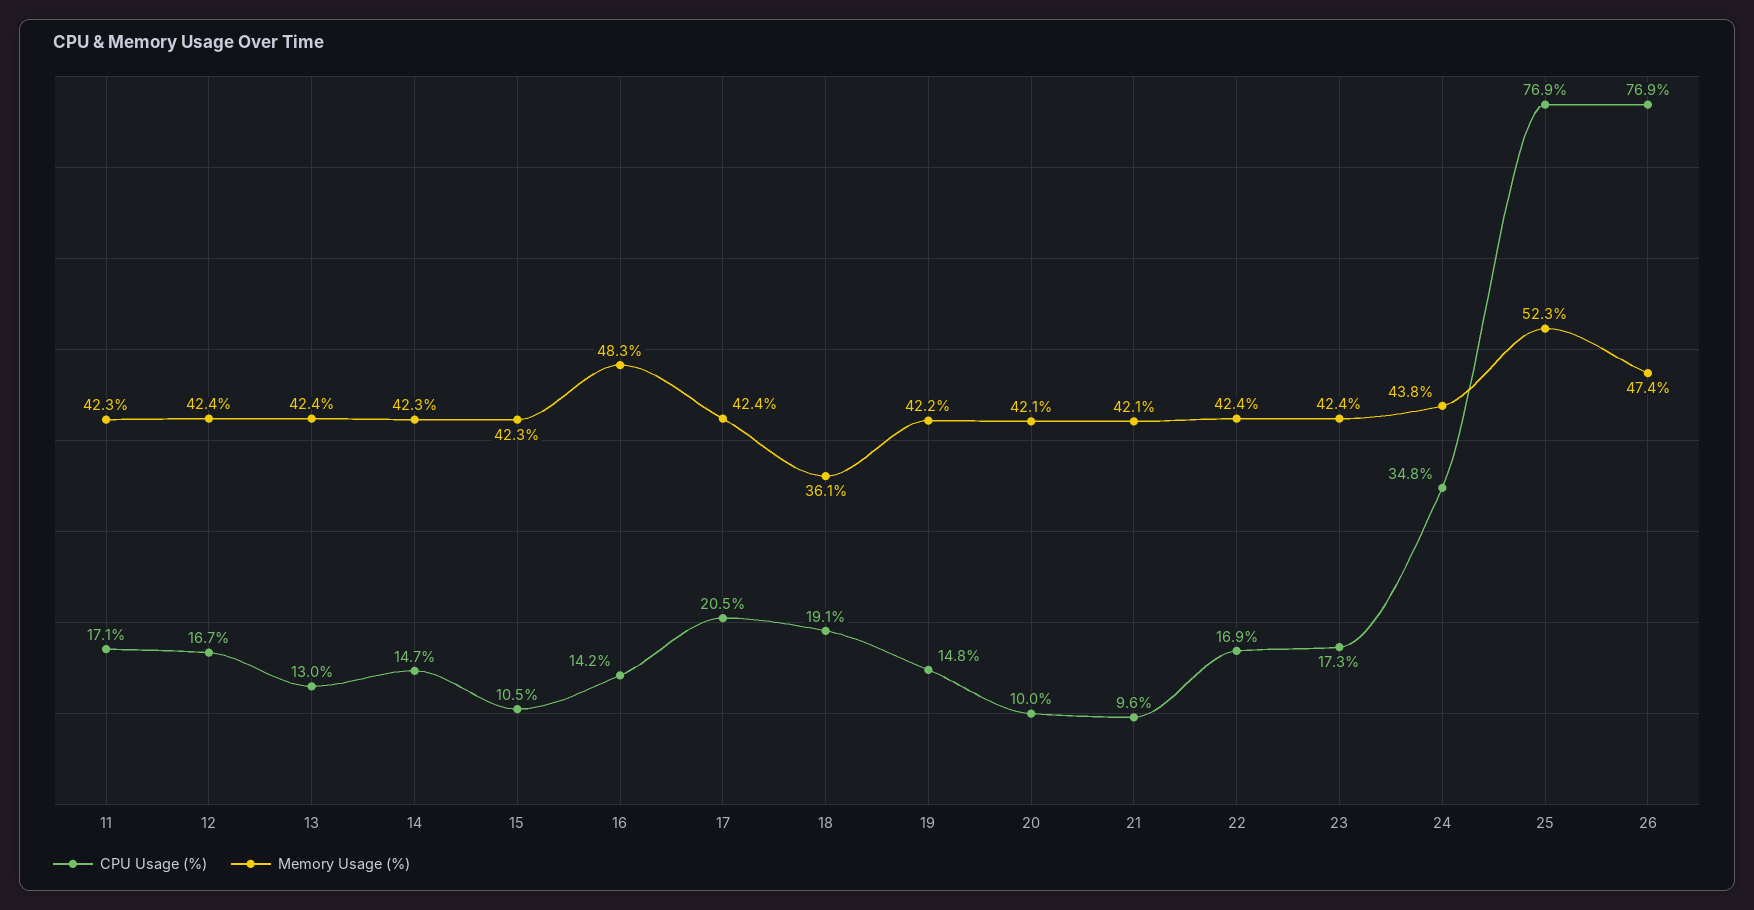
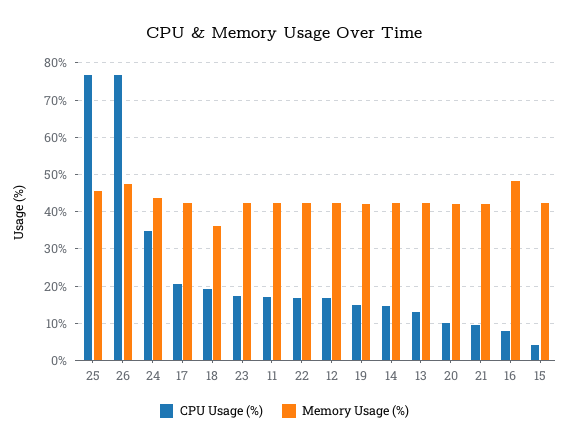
CPU Usage (%), 15: 10.5 -> 4
CPU Usage (%), 16: 14.2 -> 8
Memory Usage (%), 25: 52.3 -> 46

